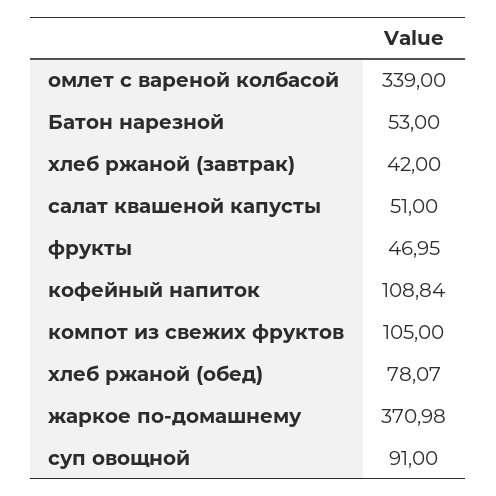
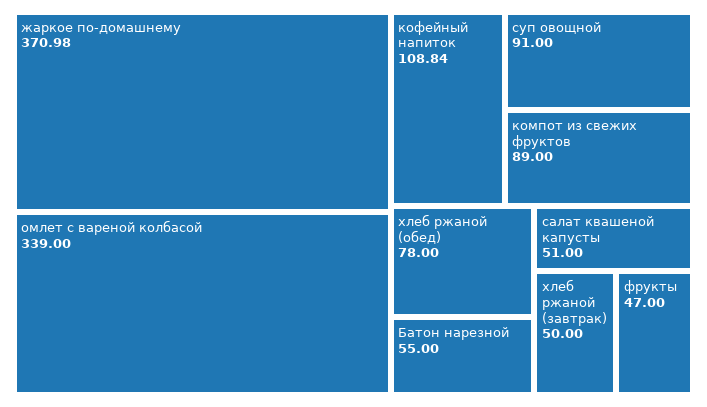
Батон нарезной: 53 -> 55
хлеб ржаной (завтрак): 42 -> 50
фрукты: 46.95 -> 47
компот из свежих фруктов: 105 -> 89
хлеб ржаной (обед): 78.07 -> 78

